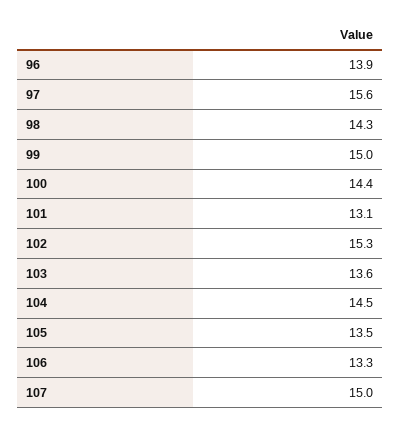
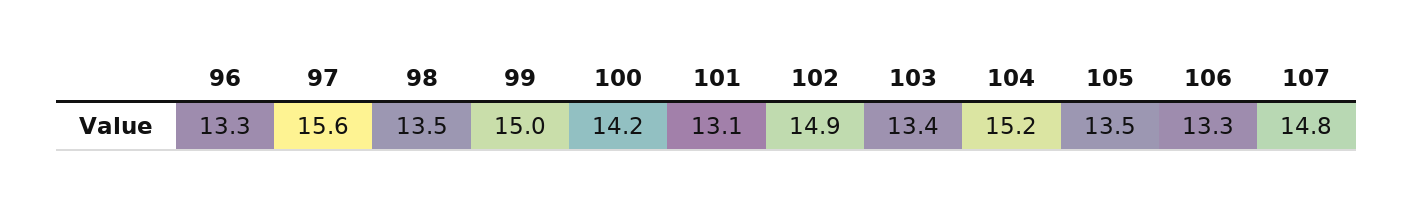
96: 13.9 -> 13.3
98: 14.3 -> 13.5
100: 14.4 -> 14.2
102: 15.3 -> 14.9
103: 13.6 -> 13.4
104: 14.5 -> 15.2
107: 15 -> 14.8

